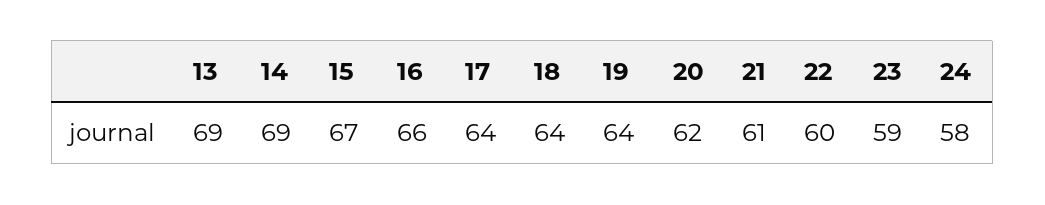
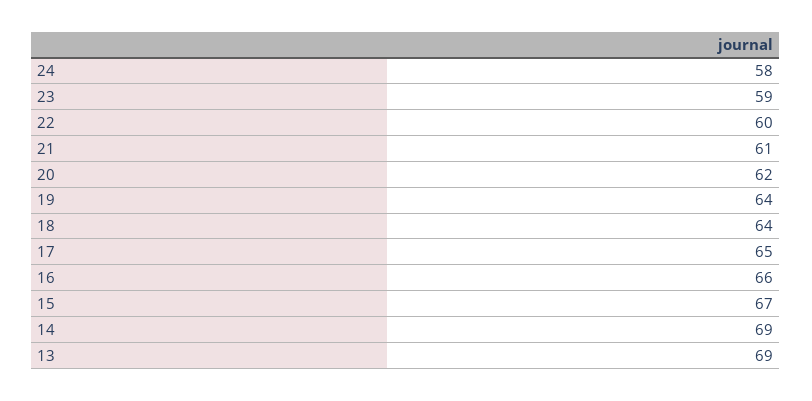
17: 64 -> 65

